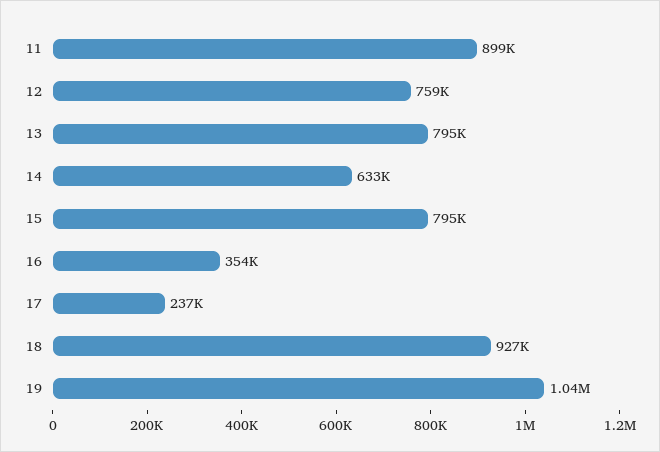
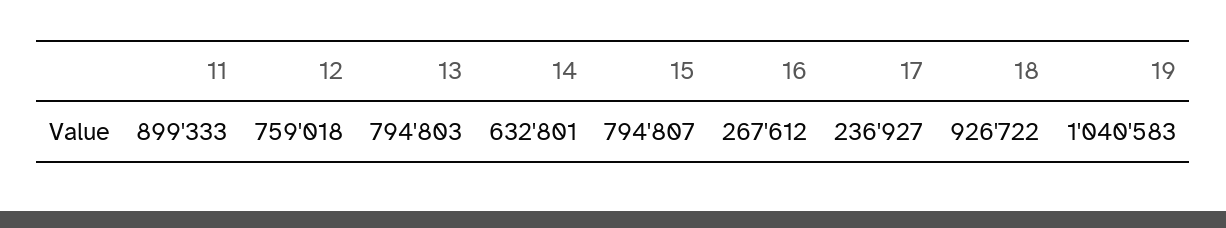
16: 354000 -> 267612

